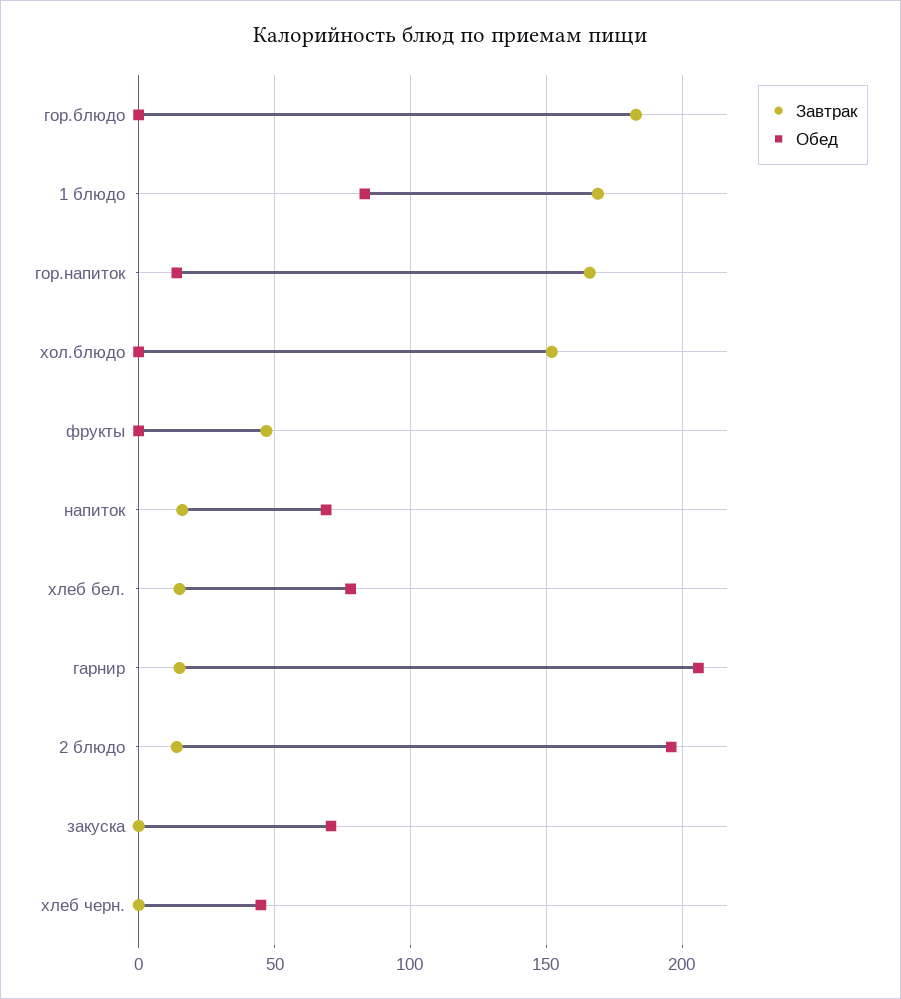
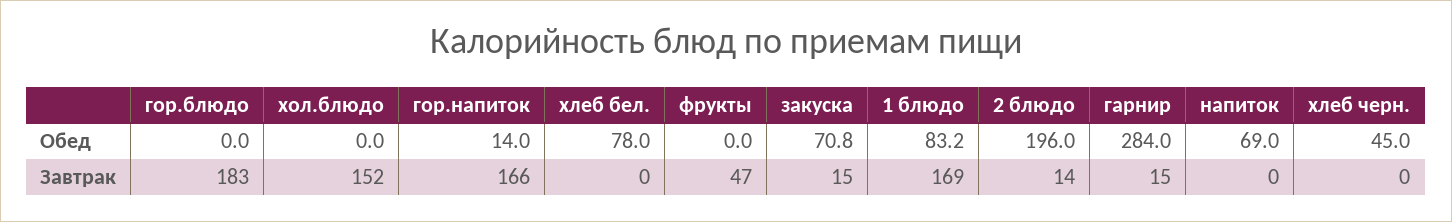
Завтрак, напиток: 15 -> 0
Завтрак, хлеб бел.: 15 -> 0
Обед, гарнир: 205 -> 284
Завтрак, закуска: 0 -> 15

